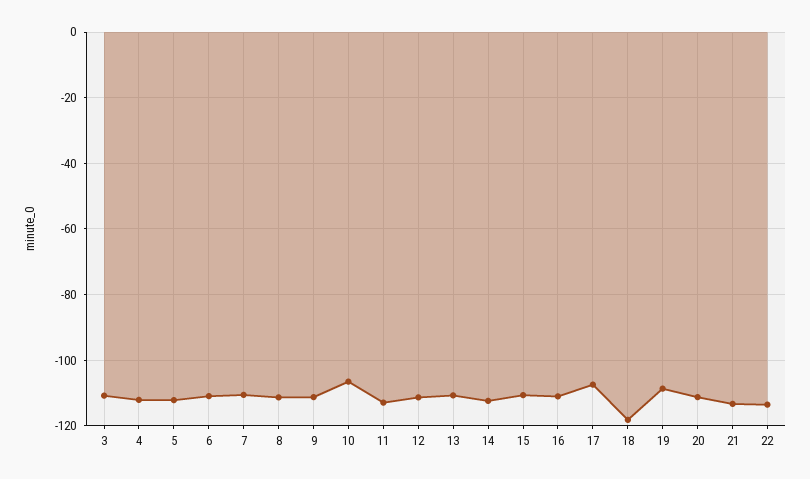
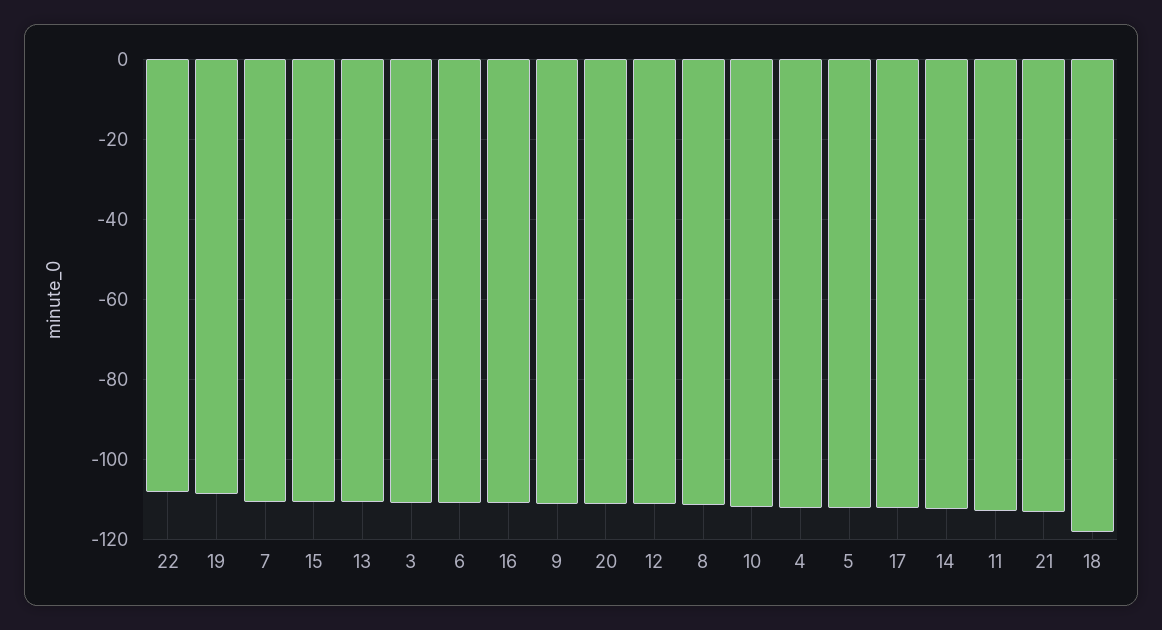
10: -106 -> -112
17: -108 -> -112
22: -114 -> -108

